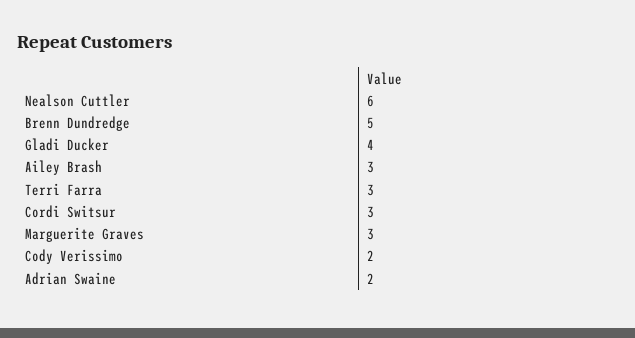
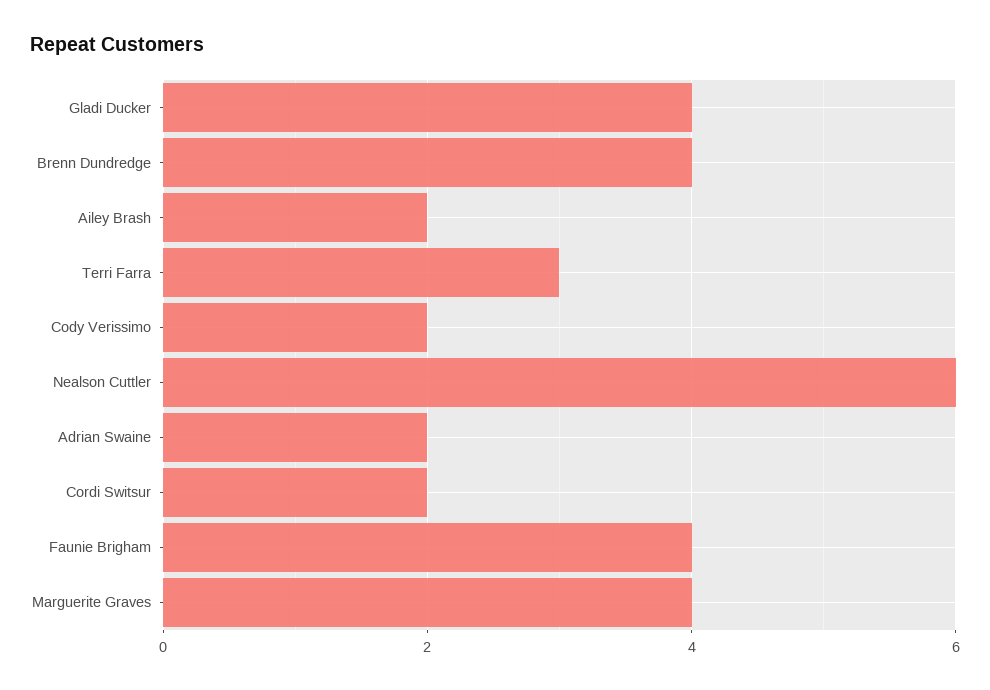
Brenn Dundredge: 5 -> 4
Ailey Brash: 3 -> 2
Cordi Switsur: 3 -> 2
Marguerite Graves: 3 -> 4
Faunie Brigham: none -> 4

